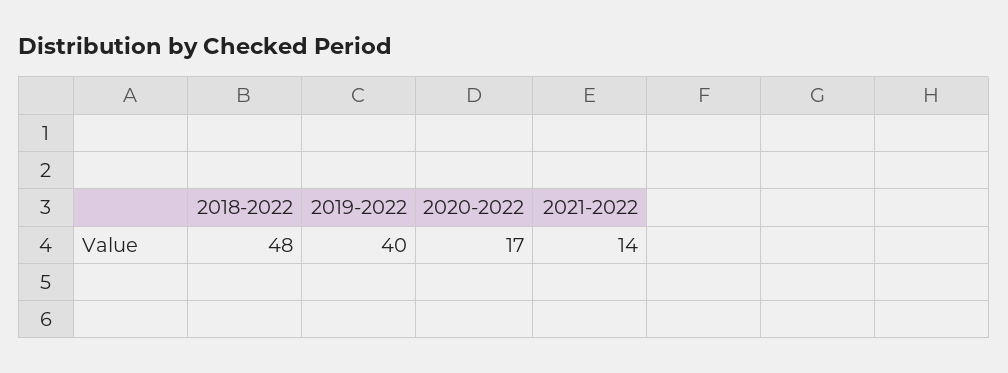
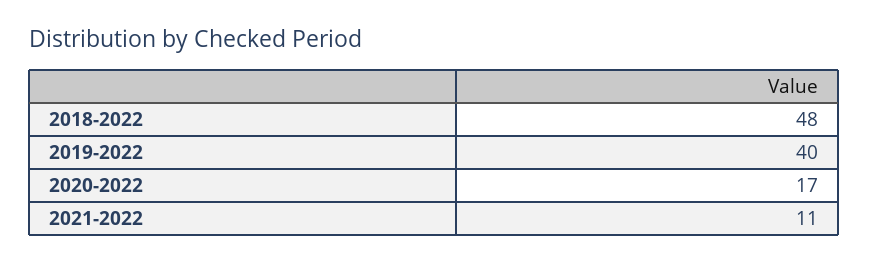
2021-2022: 14 -> 11

